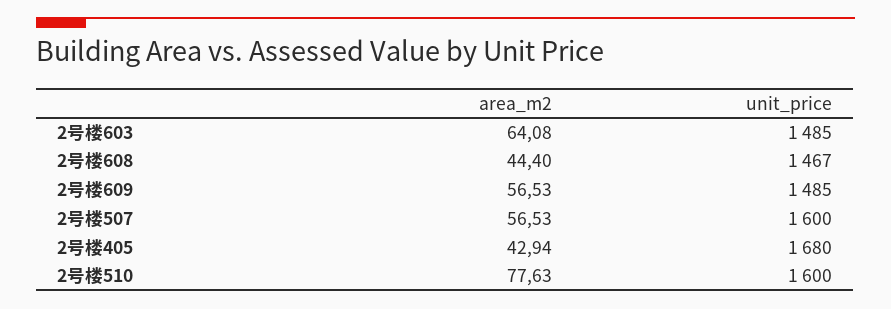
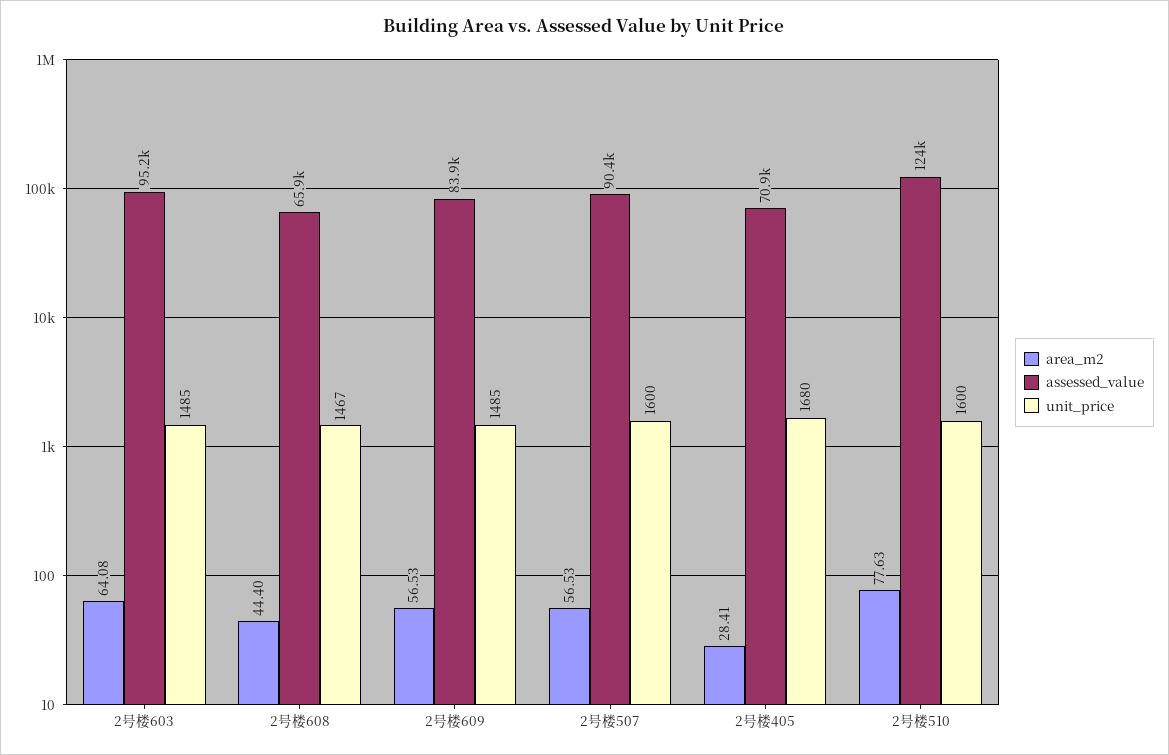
area_m2, 2号楼405: 42.94 -> 28.41
assessed_value, 2号楼603: none -> 95200
assessed_value, 2号楼608: none -> 65900
assessed_value, 2号楼609: none -> 83900
assessed_value, 2号楼507: none -> 90400
assessed_value, 2号楼405: none -> 70900
assessed_value, 2号楼510: none -> 124000

